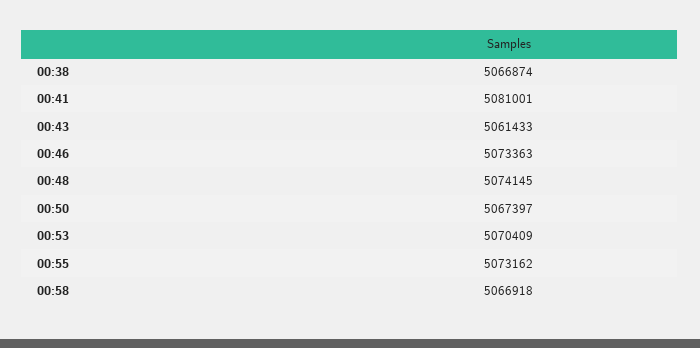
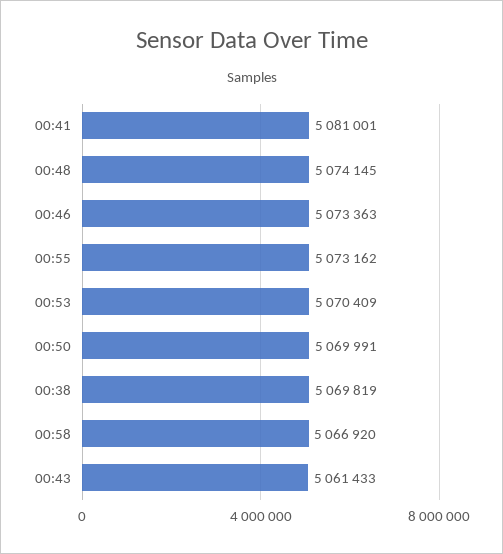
00:38: 5066874 -> 5069819
00:50: 5067397 -> 5069991
00:58: 5066918 -> 5066920

